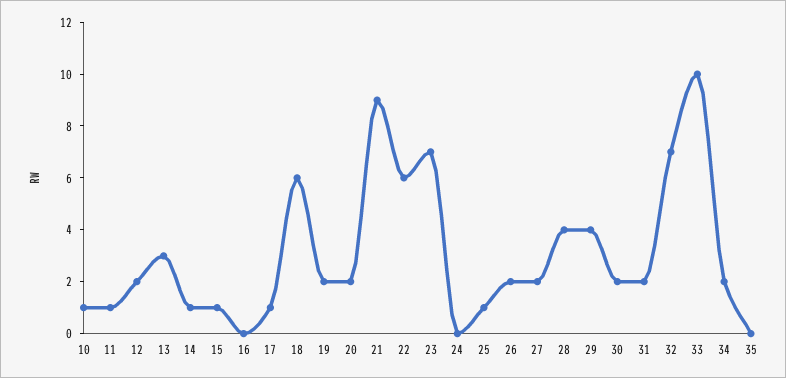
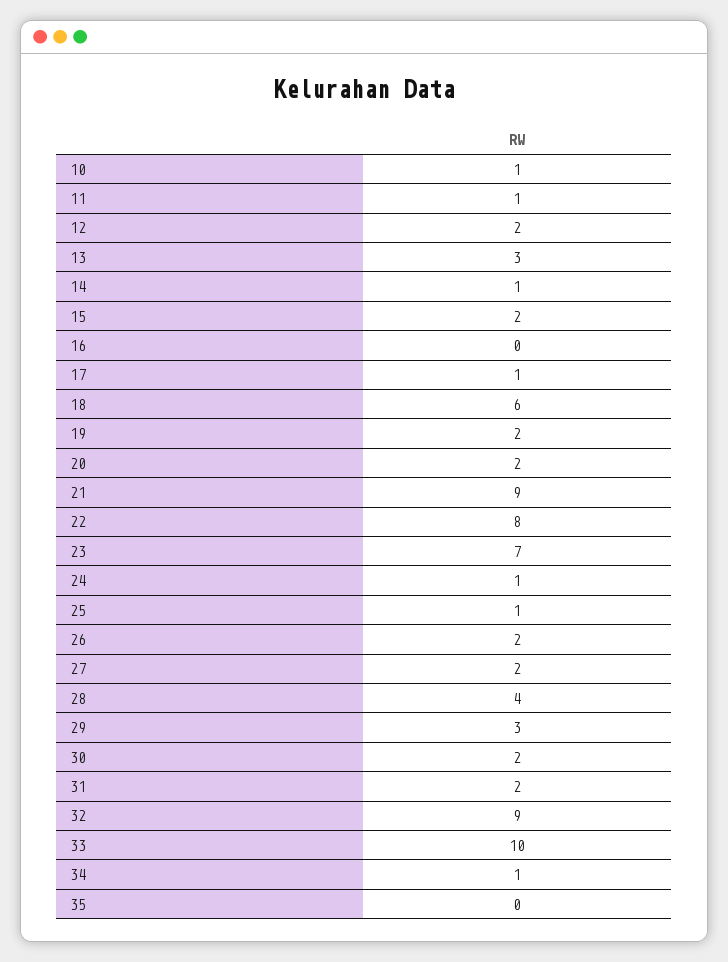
15: 1 -> 2
22: 6 -> 8
24: 0 -> 1
29: 4 -> 3
32: 7 -> 9
34: 2 -> 1

